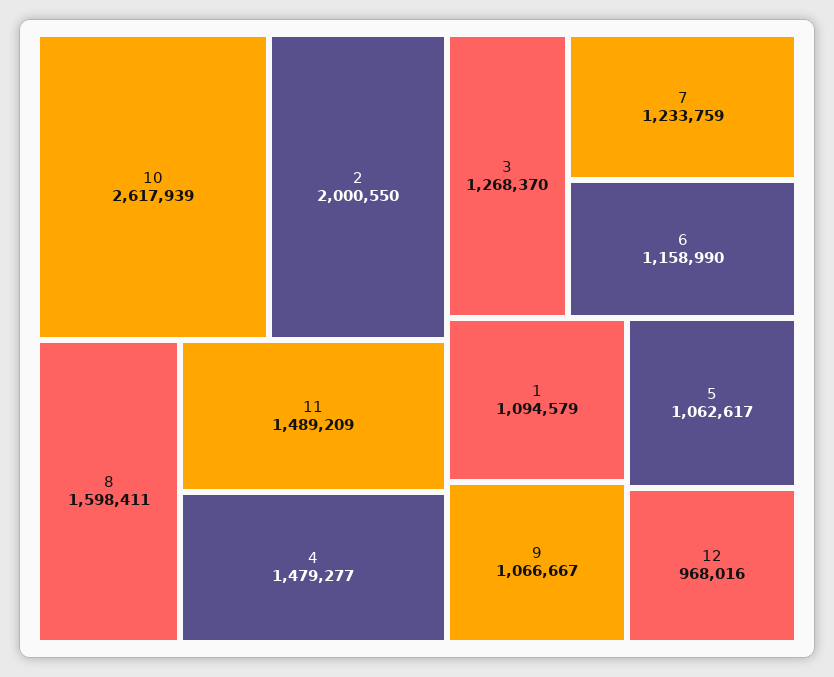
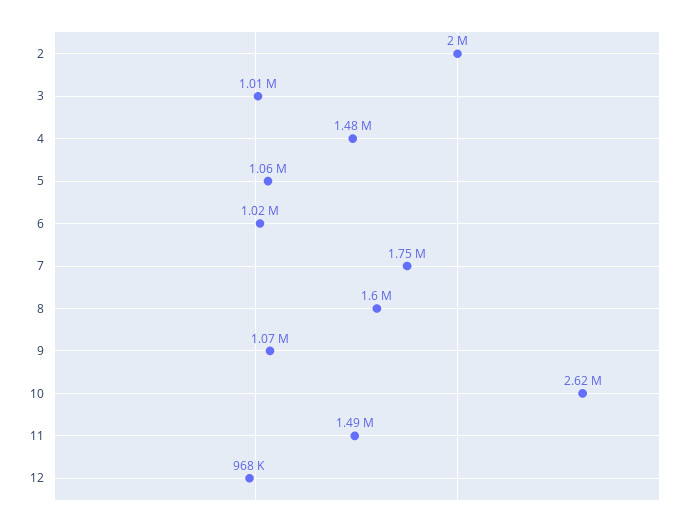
3: 1268370 -> 1010000
7: 1233759 -> 1750000
6: 1158990 -> 1020000
1: 1094579 -> none

